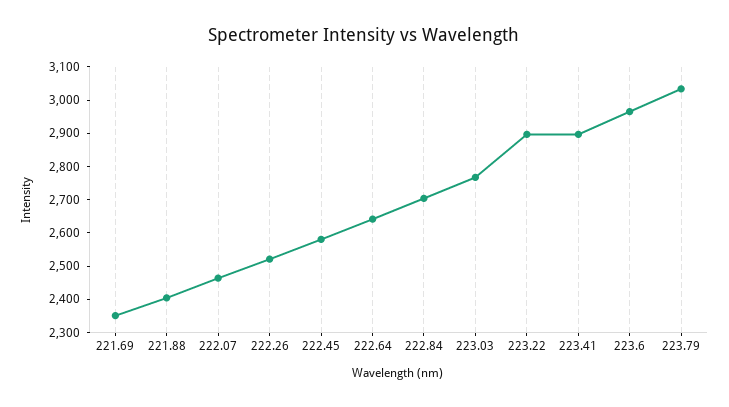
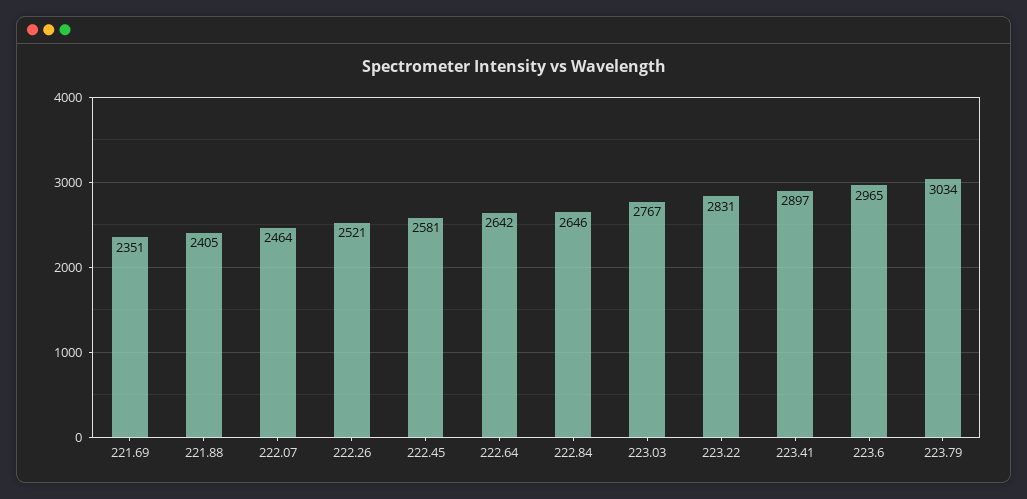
222.84: 2700 -> 2646
223.22: 2900 -> 2831

